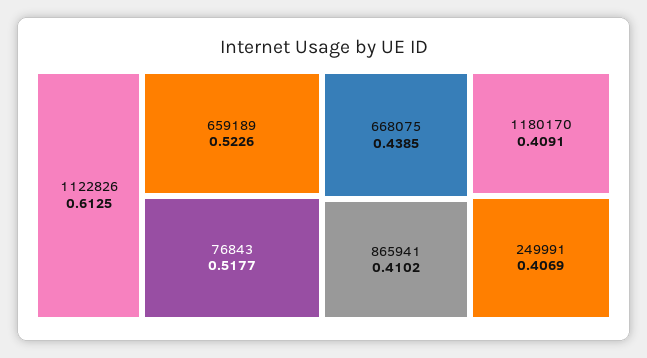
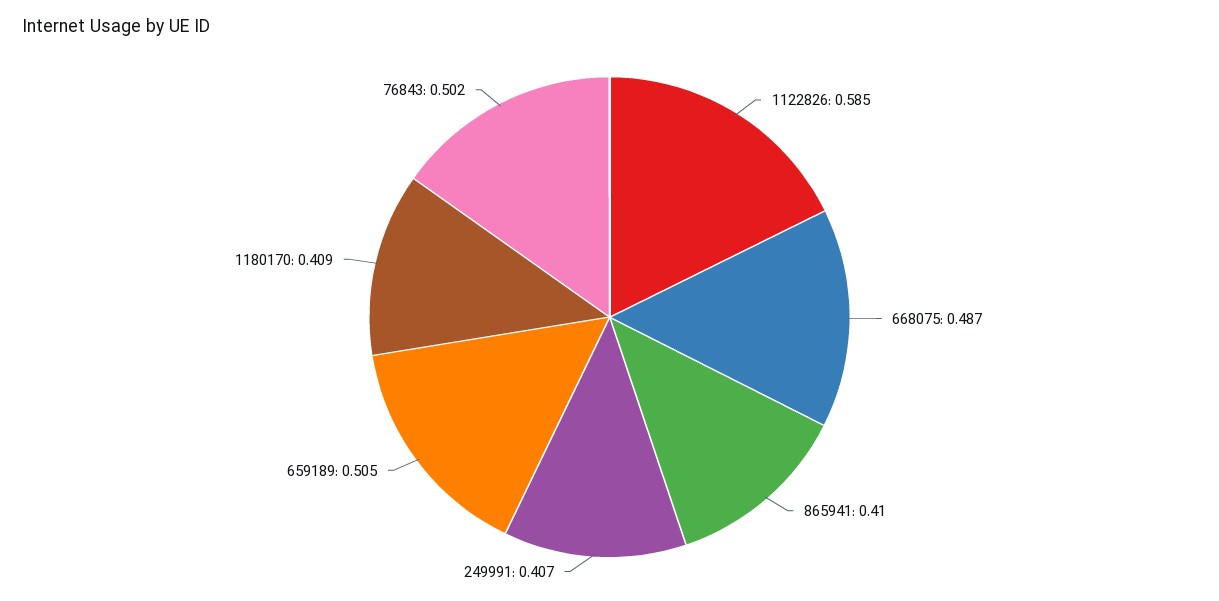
1122826: 0.6125 -> 0.585
659189: 0.5226 -> 0.505
76843: 0.5177 -> 0.502
668075: 0.4385 -> 0.487

